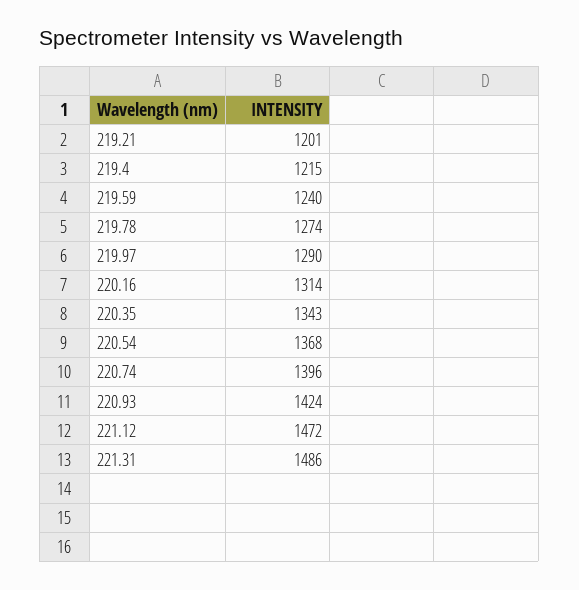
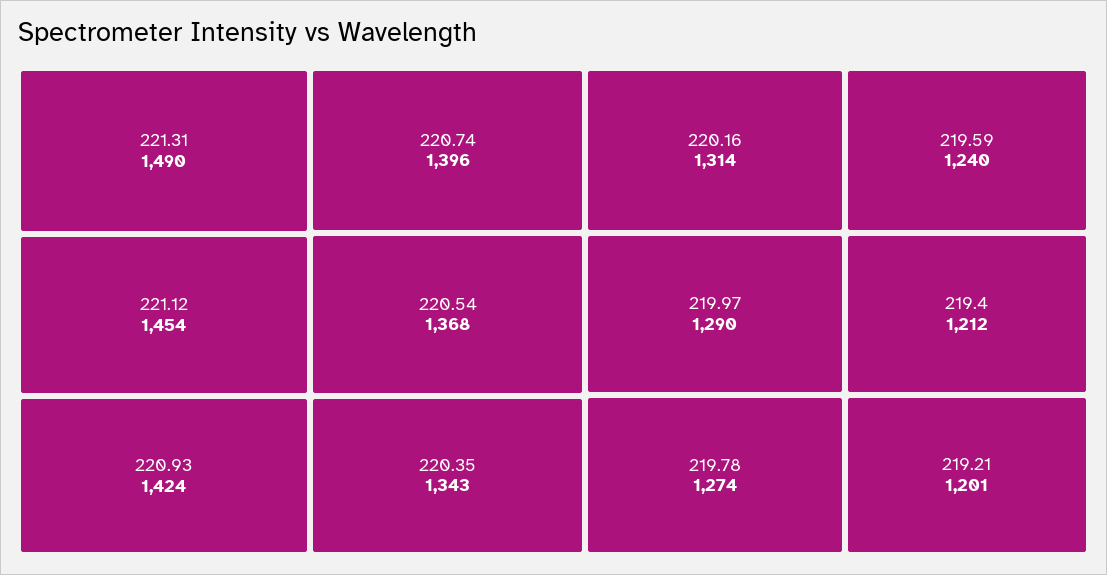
219.4: 1215 -> 1212
221.12: 1472 -> 1454
221.31: 1486 -> 1490

